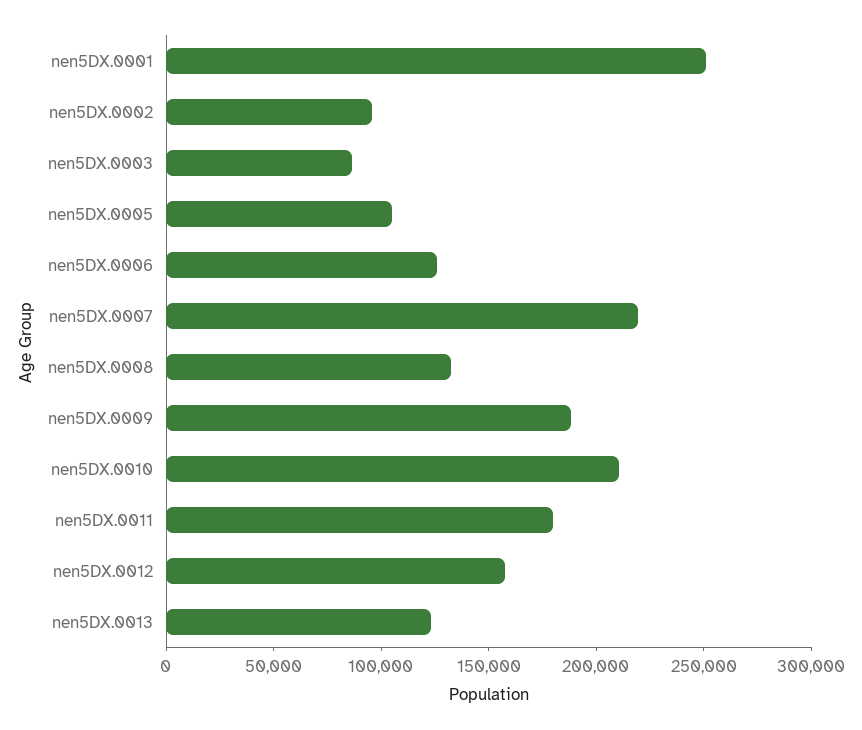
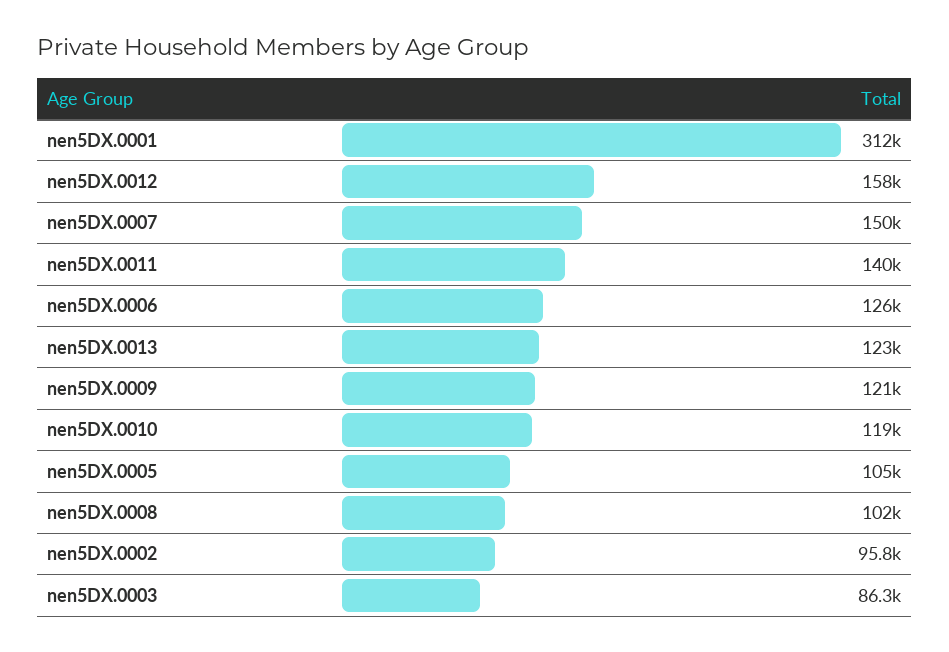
nen5DX.0001: 250000 -> 312000
nen5DX.0007: 220000 -> 150000
nen5DX.0008: 130000 -> 102000
nen5DX.0009: 190000 -> 121000
nen5DX.0010: 210000 -> 119000
nen5DX.0011: 180000 -> 140000

